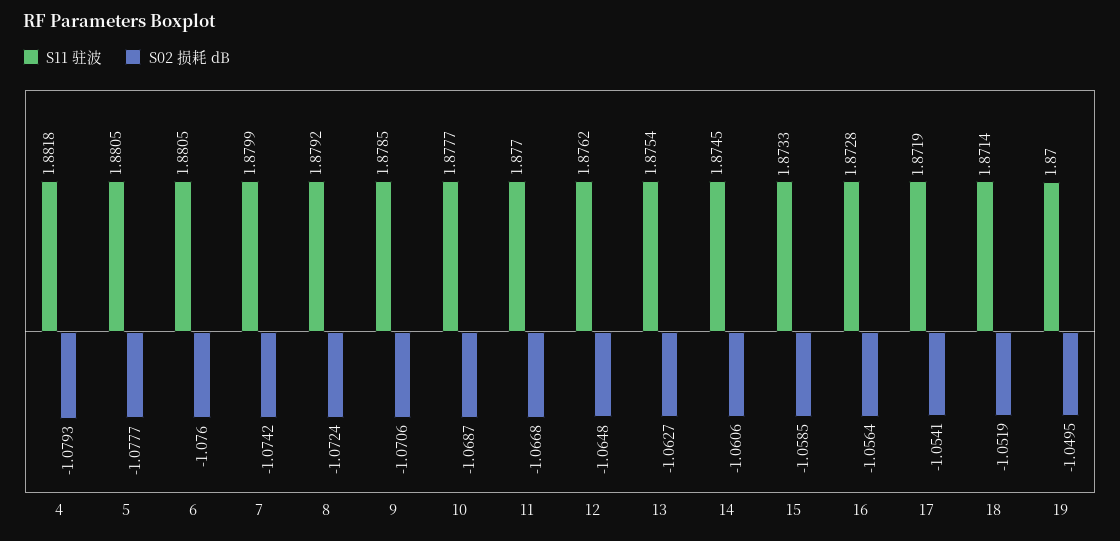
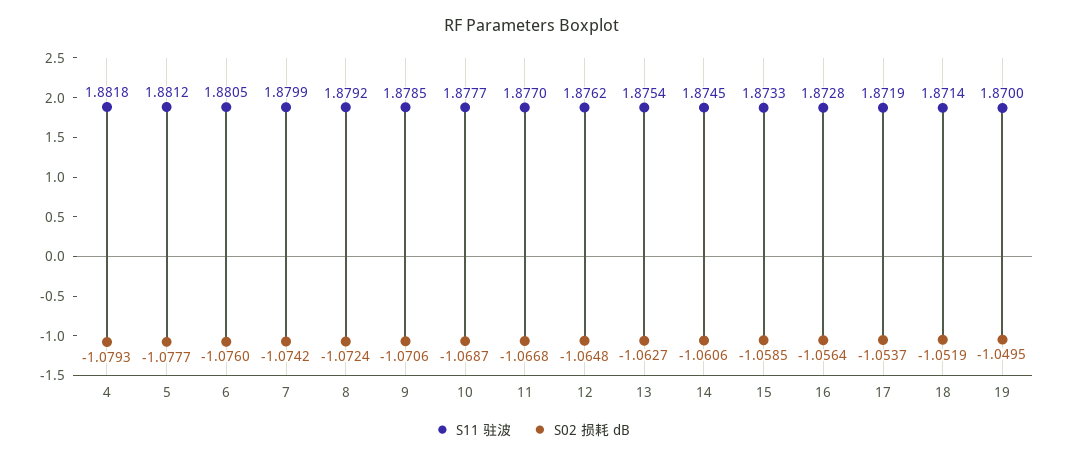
S11 驻波, 5: 1.8805 -> 1.8812
S02 损耗 dB, 17: -1.0541 -> -1.0537

